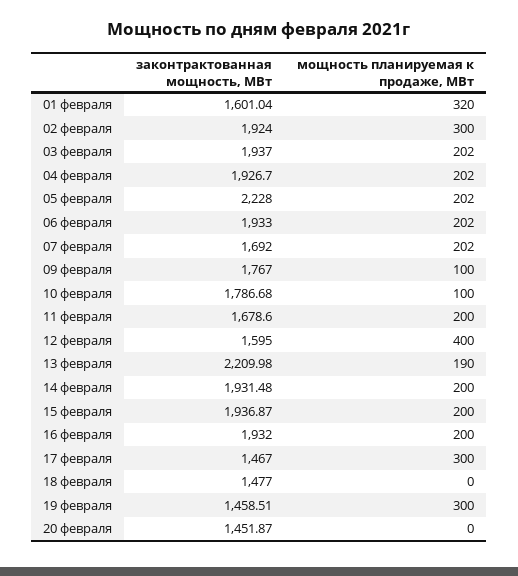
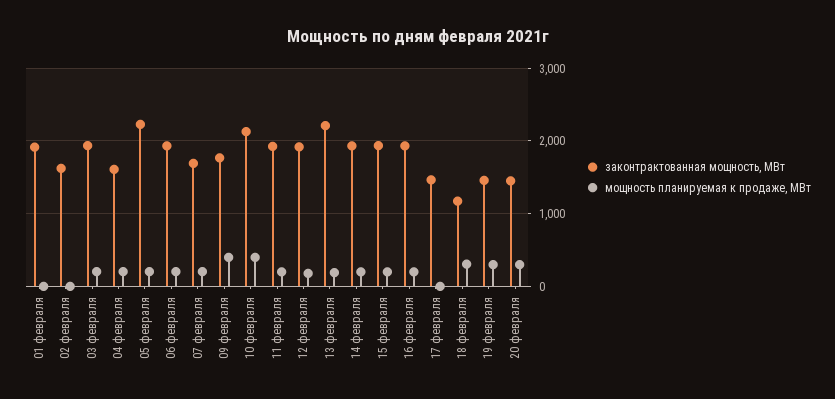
законтрактованная мощность, МВт, 01 февраля: 1601.04 -> 1900
мощность планируемая к продаже, МВт, 01 февраля: 320 -> 0
законтрактованная мощность, МВт, 02 февраля: 1924 -> 1600
мощность планируемая к продаже, МВт, 02 февраля: 300 -> 0
законтрактованная мощность, МВт, 04 февраля: 1926.7 -> 1600
мощность планируемая к продаже, МВт, 09 февраля: 100 -> 400
законтрактованная мощность, МВт, 10 февраля: 1786.68 -> 2100
мощность планируемая к продаже, МВт, 10 февраля: 100 -> 400
законтрактованная мощность, МВт, 11 февраля: 1678.6 -> 1900
законтрактованная мощность, МВт, 12 февраля: 1595 -> 1900
мощность планируемая к продаже, МВт, 12 февраля: 400 -> 200
мощность планируемая к продаже, МВт, 17 февраля: 300 -> 0
законтрактованная мощность, МВт, 18 февраля: 1477 -> 1200
мощность планируемая к продаже, МВт, 18 февраля: 0 -> 300
мощность планируемая к продаже, МВт, 20 февраля: 0 -> 300

